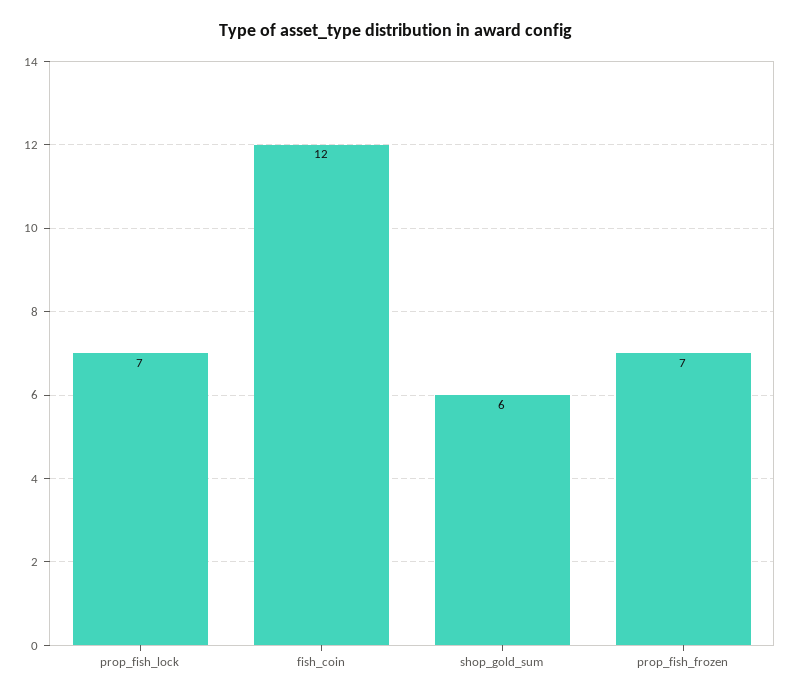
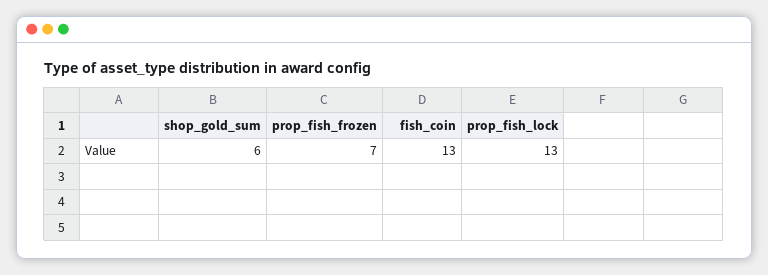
prop_fish_lock: 7 -> 13
fish_coin: 12 -> 13

